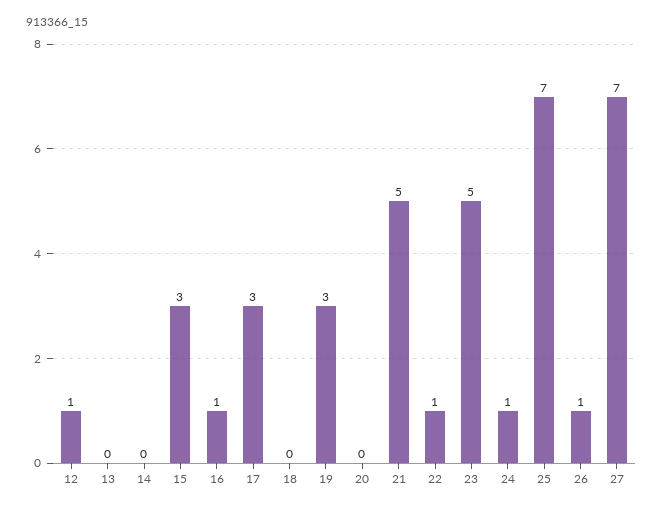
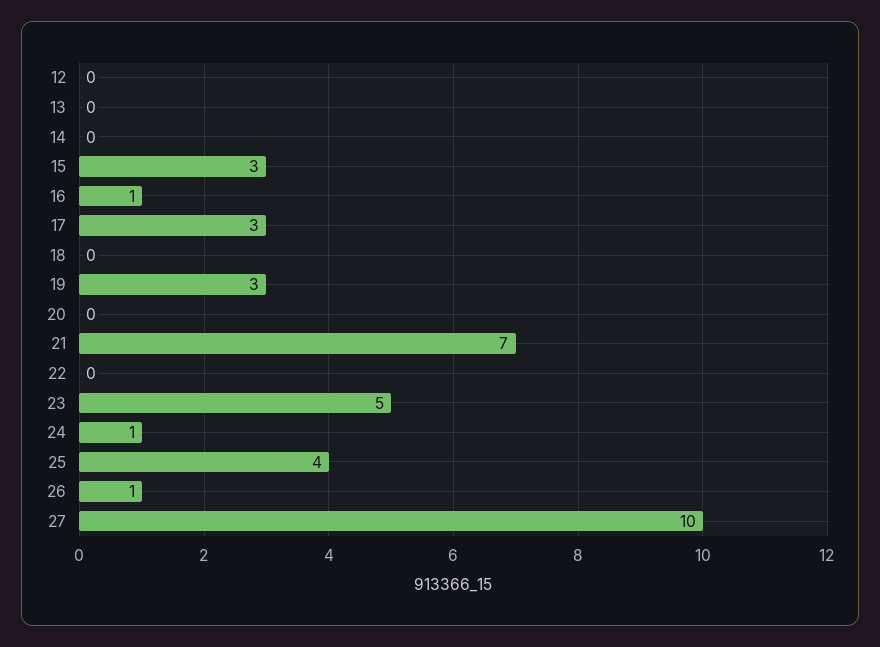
12: 1 -> 0
21: 5 -> 7
22: 1 -> 0
25: 7 -> 4
27: 7 -> 10

